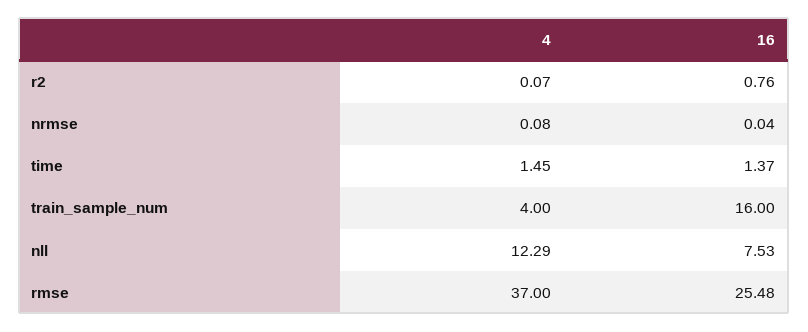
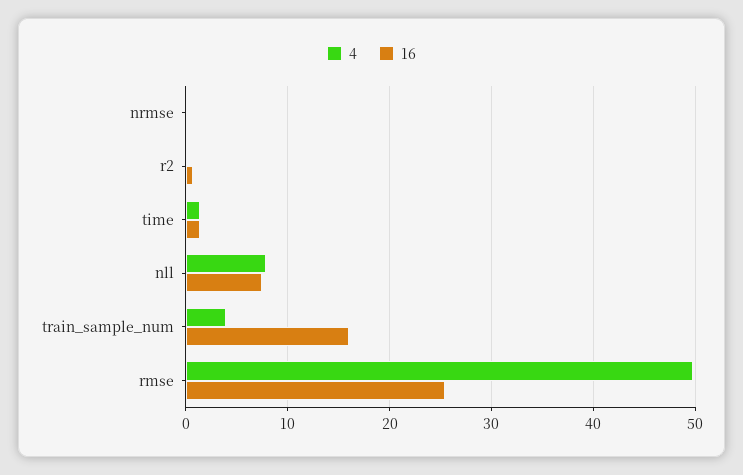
4, nll: 12.29 -> 8
4, rmse: 37 -> 50

